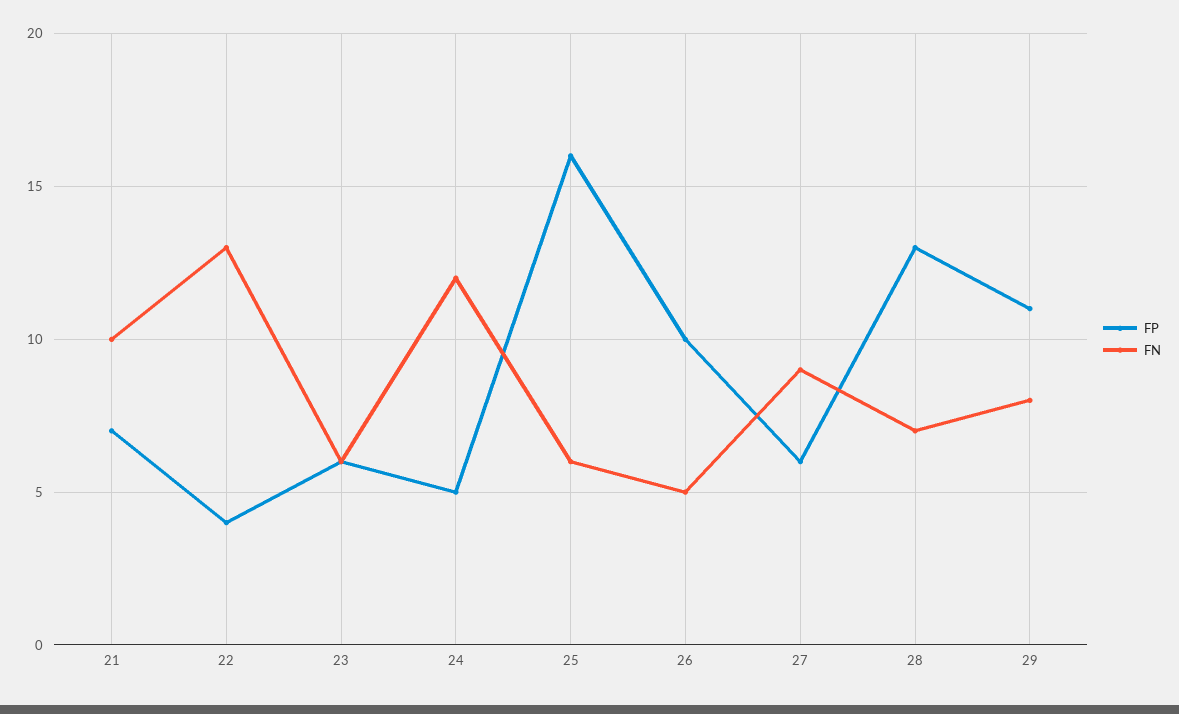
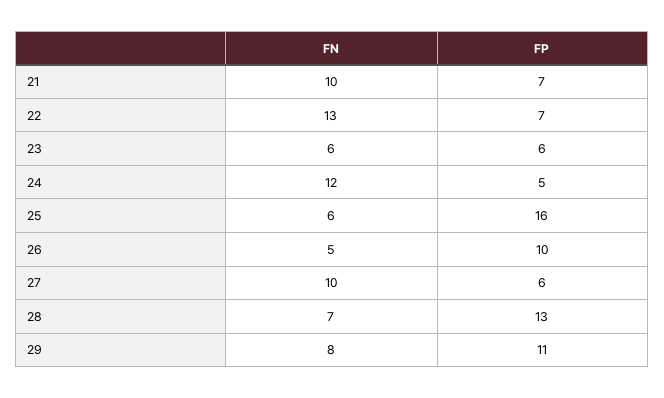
FP, 22: 4 -> 7
FN, 27: 9 -> 10

